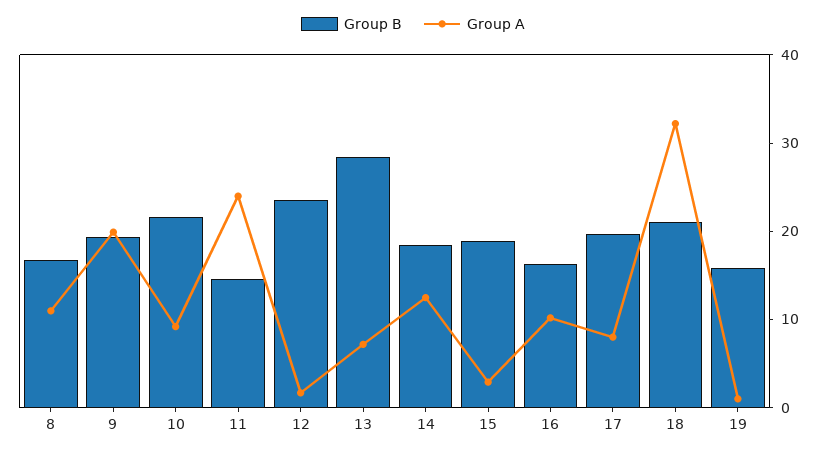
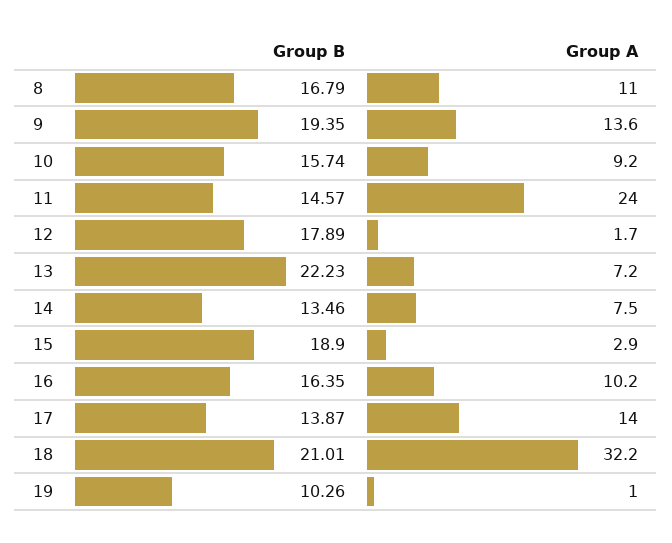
Group A, 9: 20 -> 13.6
Group B, 10: 22 -> 15.74
Group B, 12: 24 -> 17.89
Group B, 13: 28 -> 22.23
Group B, 14: 18 -> 13.46
Group A, 14: 12 -> 7.5
Group B, 17: 20 -> 13.87
Group A, 17: 8 -> 14
Group B, 19: 16 -> 10.26

